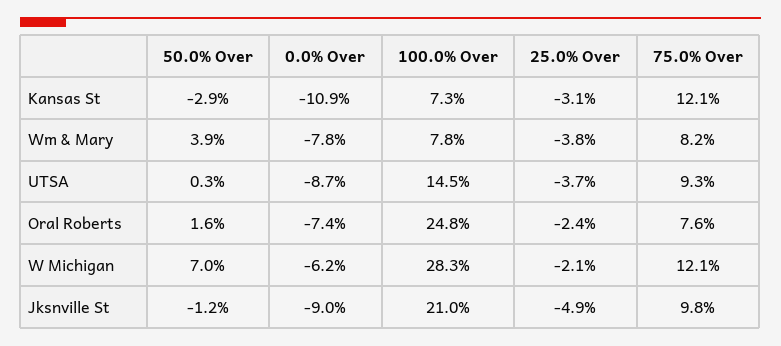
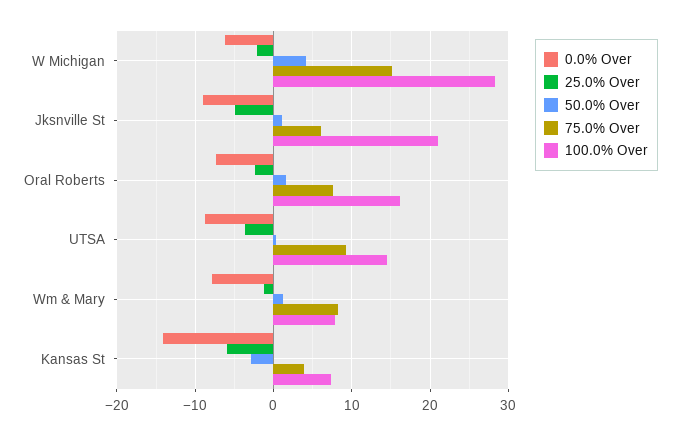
0.0% Over, Kansas St: -10.9 -> -14
25.0% Over, Kansas St: -3.1 -> -6
75.0% Over, Kansas St: 12.1 -> 4
50.0% Over, Wm & Mary: 3.9 -> 1
25.0% Over, Wm & Mary: -3.8 -> -1
100.0% Over, Oral Roberts: 24.8 -> 16
50.0% Over, W Michigan: 7 -> 4
75.0% Over, W Michigan: 12.1 -> 15
50.0% Over, Jksnville St: -1.2 -> 1
75.0% Over, Jksnville St: 9.8 -> 6

